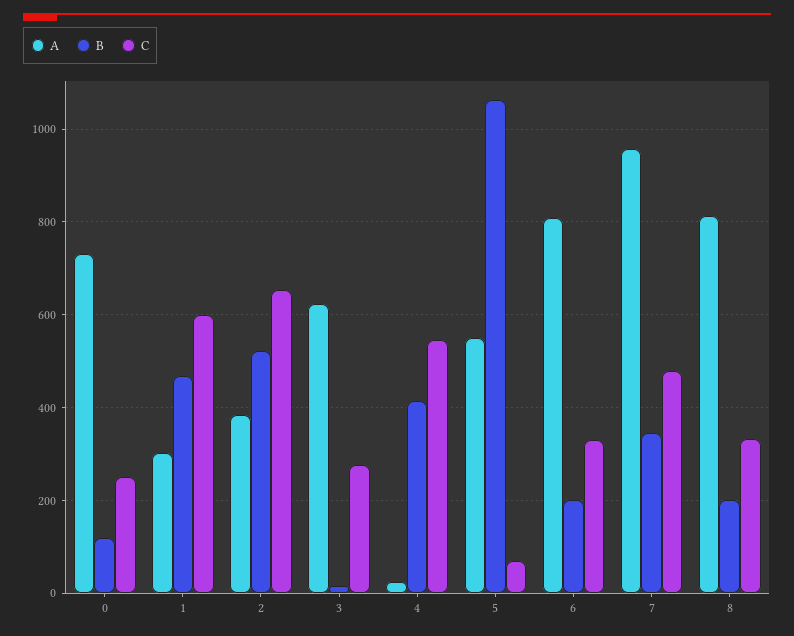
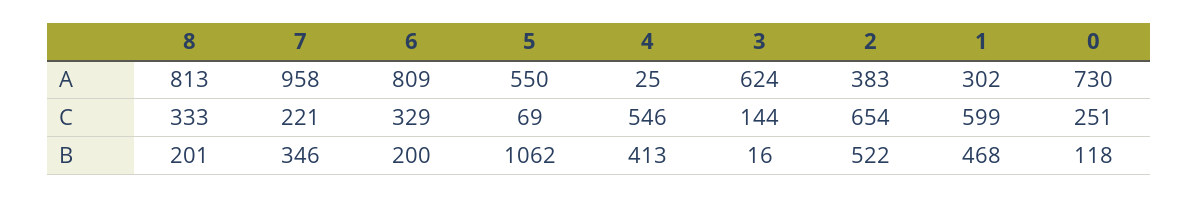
C, 3: 280 -> 144
C, 7: 480 -> 221

